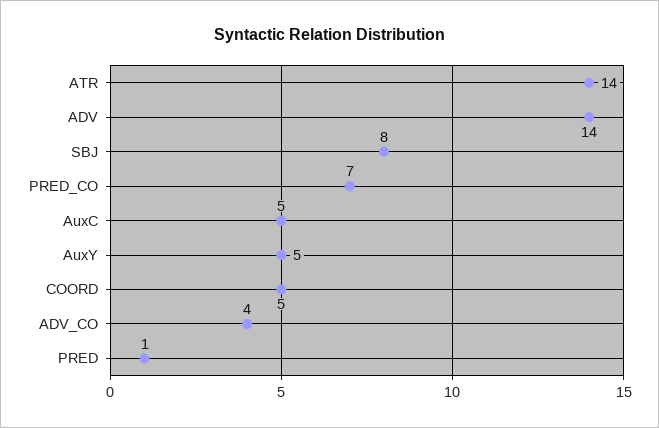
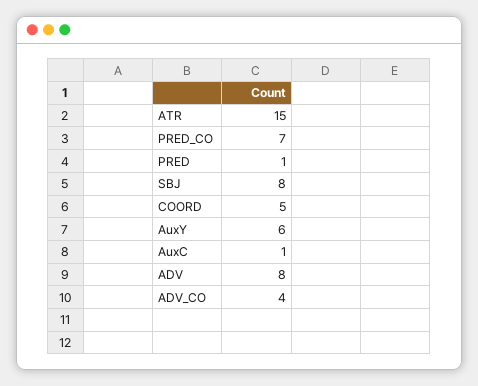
ATR: 14 -> 15
ADV: 14 -> 8
AuxC: 5 -> 1
AuxY: 5 -> 6

